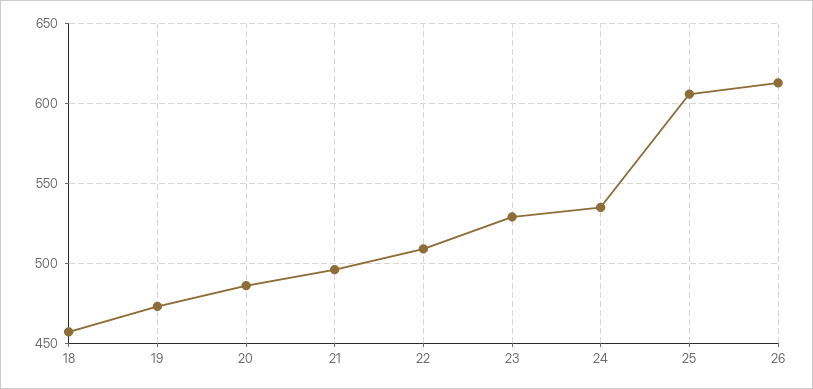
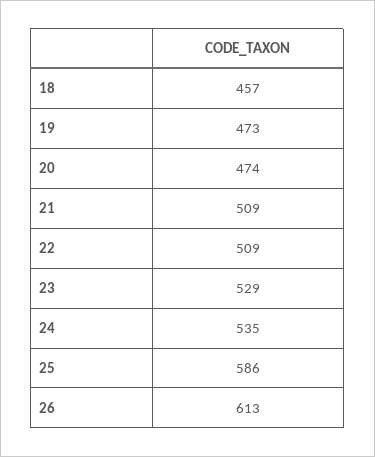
20: 485 -> 474
21: 495 -> 509
25: 605 -> 586

